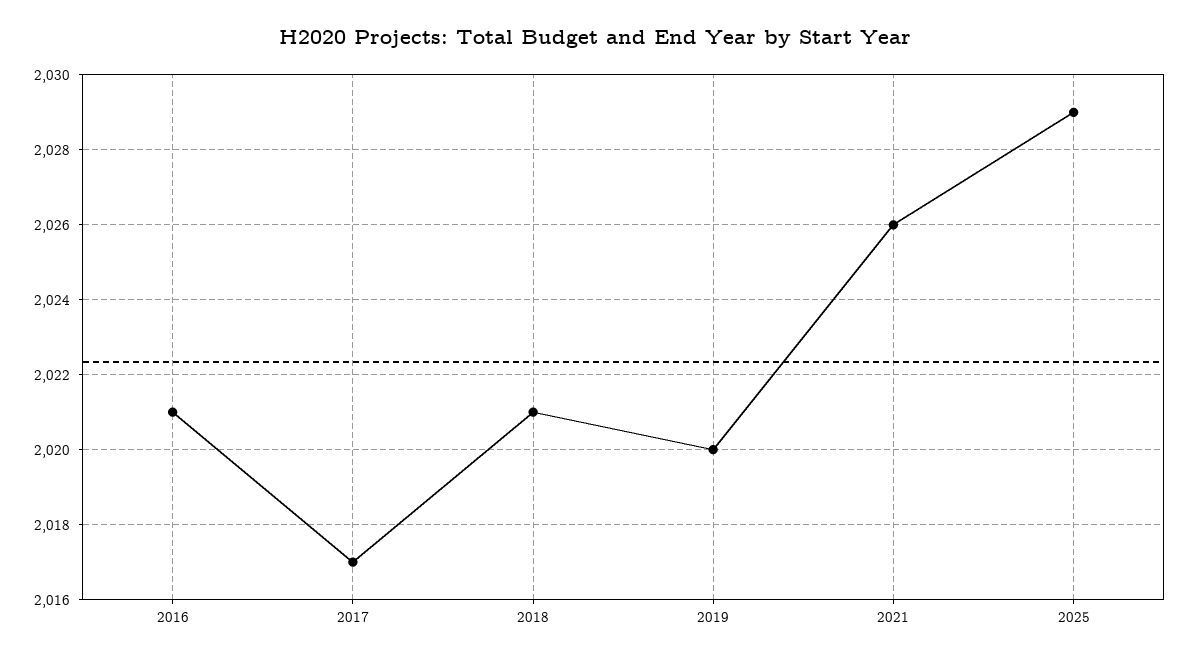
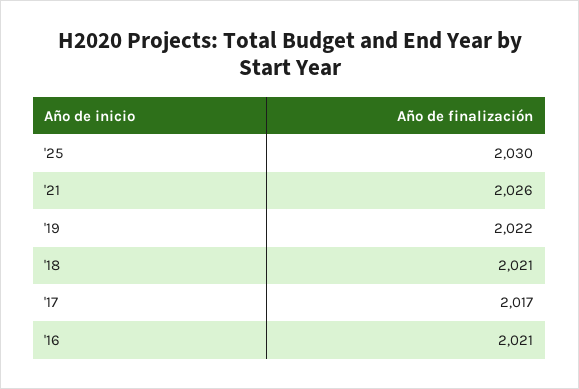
2019: 2020 -> 2022
2025: 2029 -> 2030

